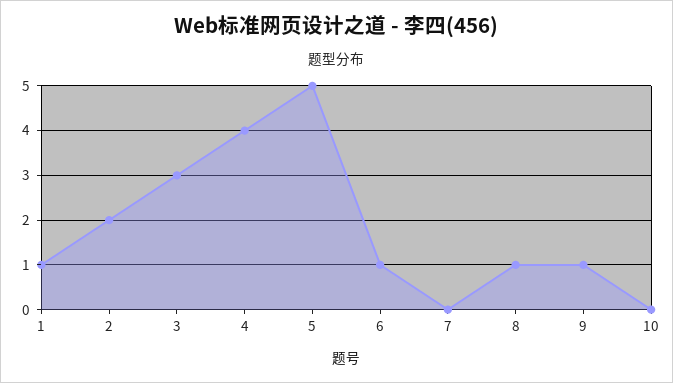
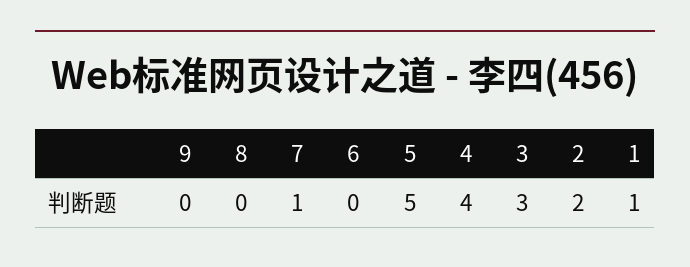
6: 1 -> 0
7: 0 -> 1
8: 1 -> 0
9: 1 -> 0
10: 0 -> none

